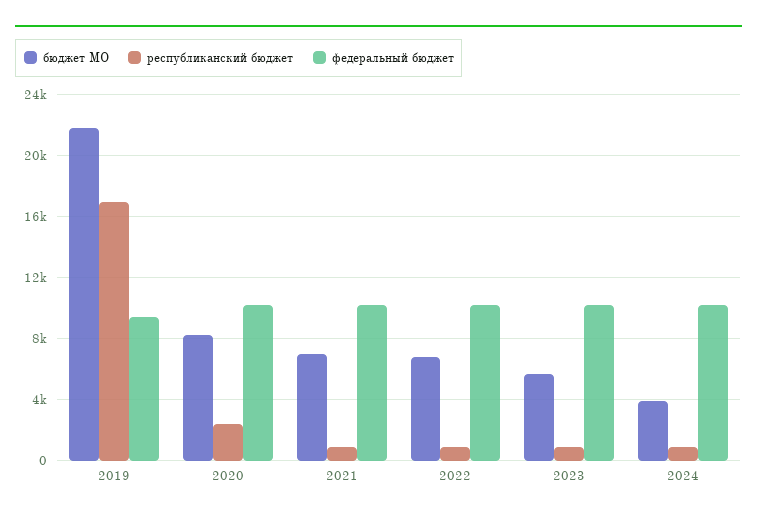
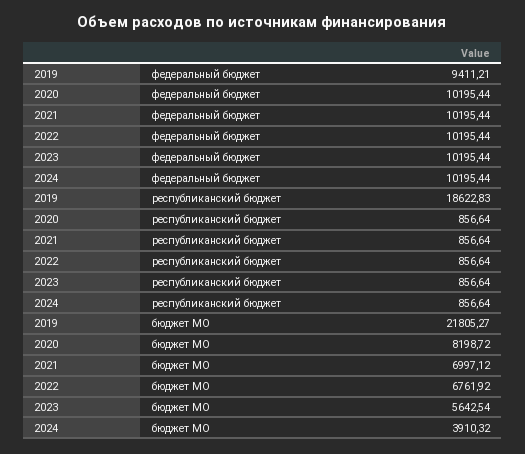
республиканский бюджет, 2019: 17000 -> 18622.83
республиканский бюджет, 2020: 2500 -> 856.64

